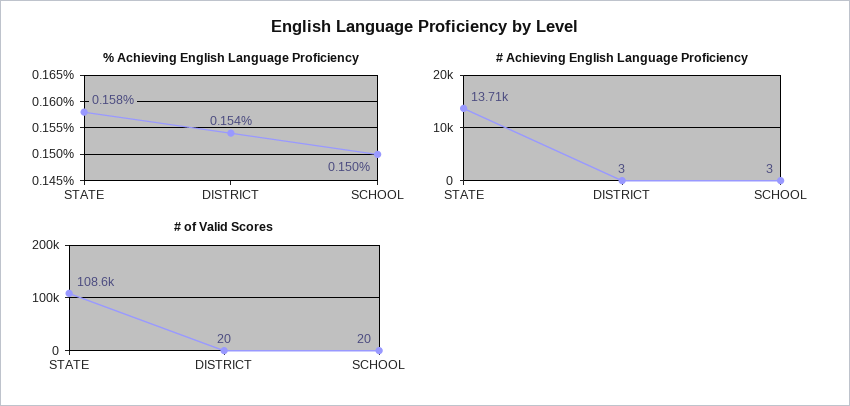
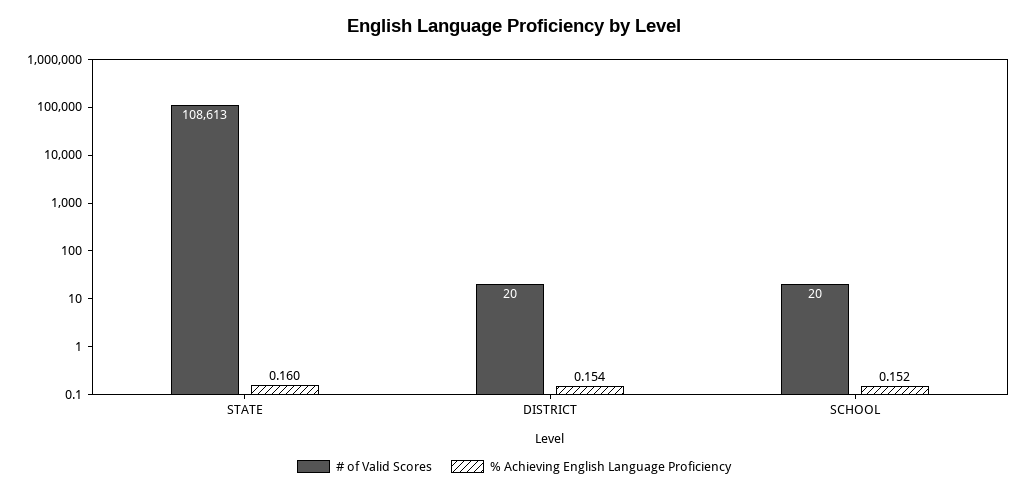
% Achieving English Language Proficiency, STATE: 0.158 -> 0.16
% Achieving English Language Proficiency, SCHOOL: 0.15 -> 0.152
# Achieving English Language Proficiency, STATE: 13710 -> none
# Achieving English Language Proficiency, DISTRICT: 3 -> none
# Achieving English Language Proficiency, SCHOOL: 3 -> none

